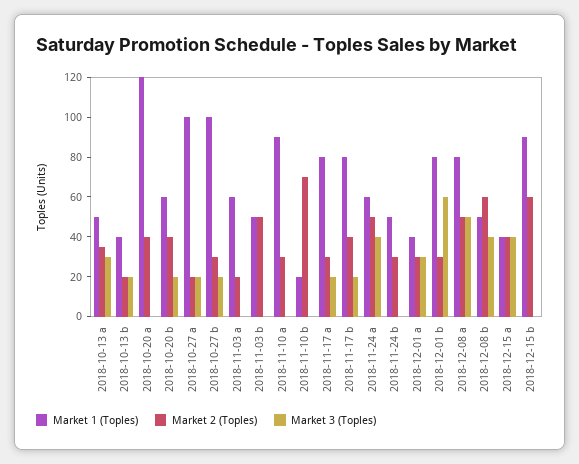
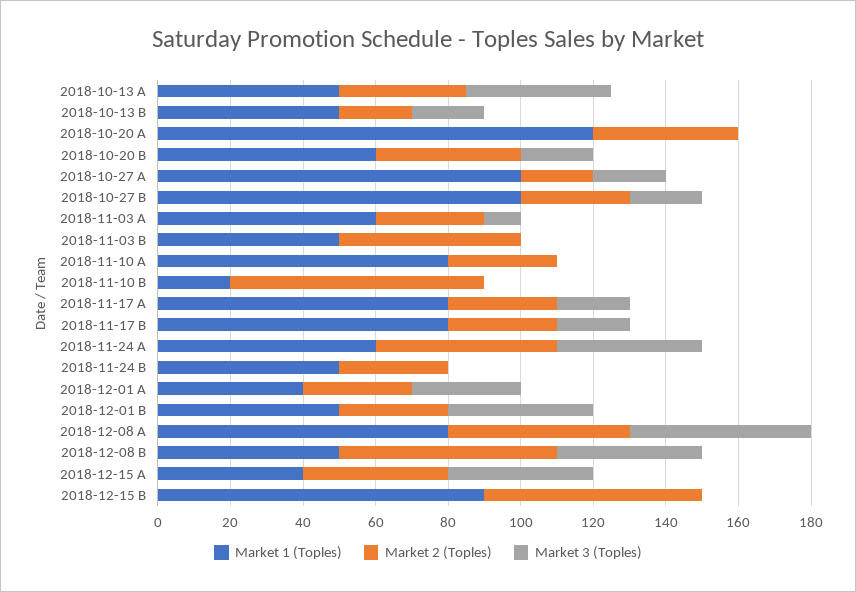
Market 3 (Toples), 2018-10-13 a: 30 -> 40
Market 1 (Toples), 2018-10-13 b: 40 -> 50
Market 2 (Toples), 2018-11-03 a: 20 -> 30
Market 3 (Toples), 2018-11-03 a: 0 -> 10
Market 1 (Toples), 2018-11-10 a: 90 -> 80
Market 2 (Toples), 2018-11-17 b: 40 -> 30
Market 1 (Toples), 2018-12-01 b: 80 -> 50
Market 3 (Toples), 2018-12-01 b: 60 -> 40

